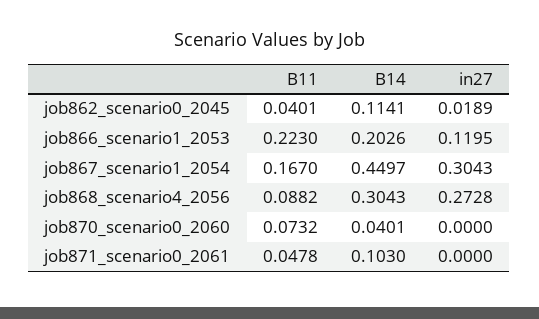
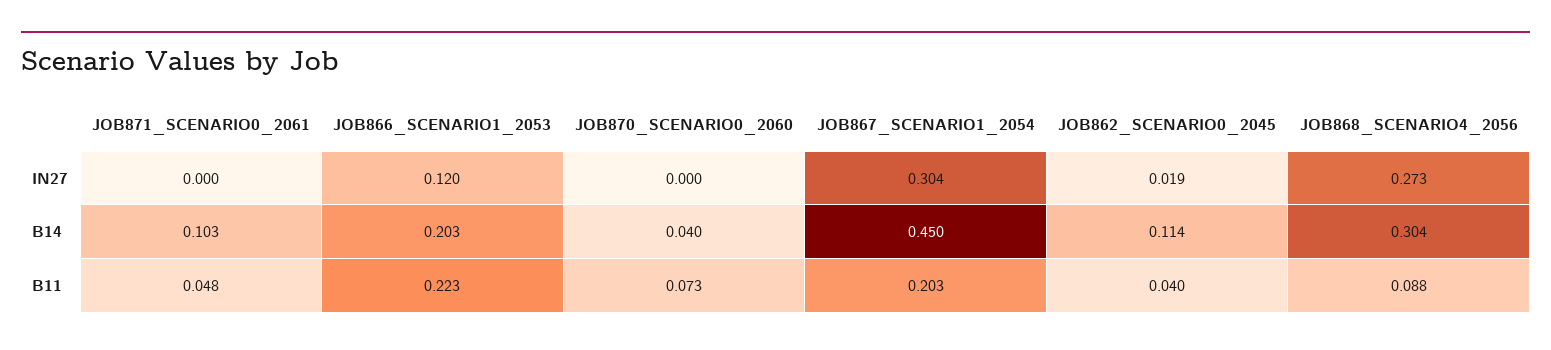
B11, job867_scenario1_2054: 0.167 -> 0.203

